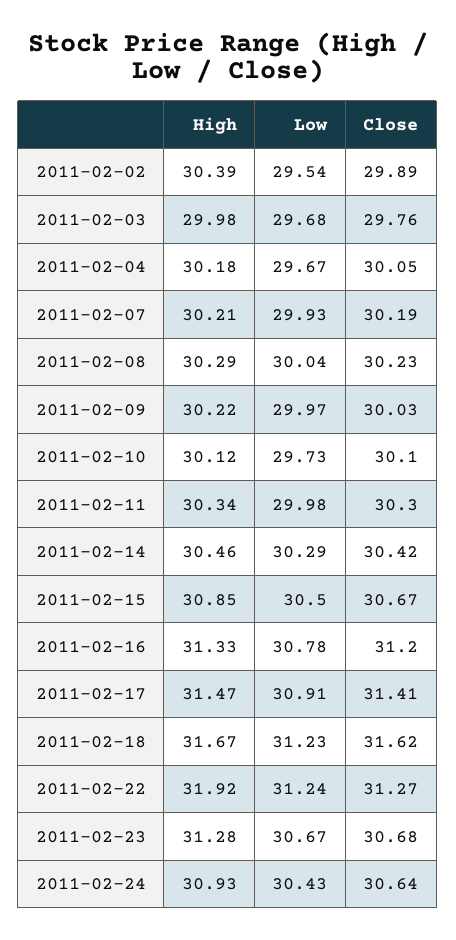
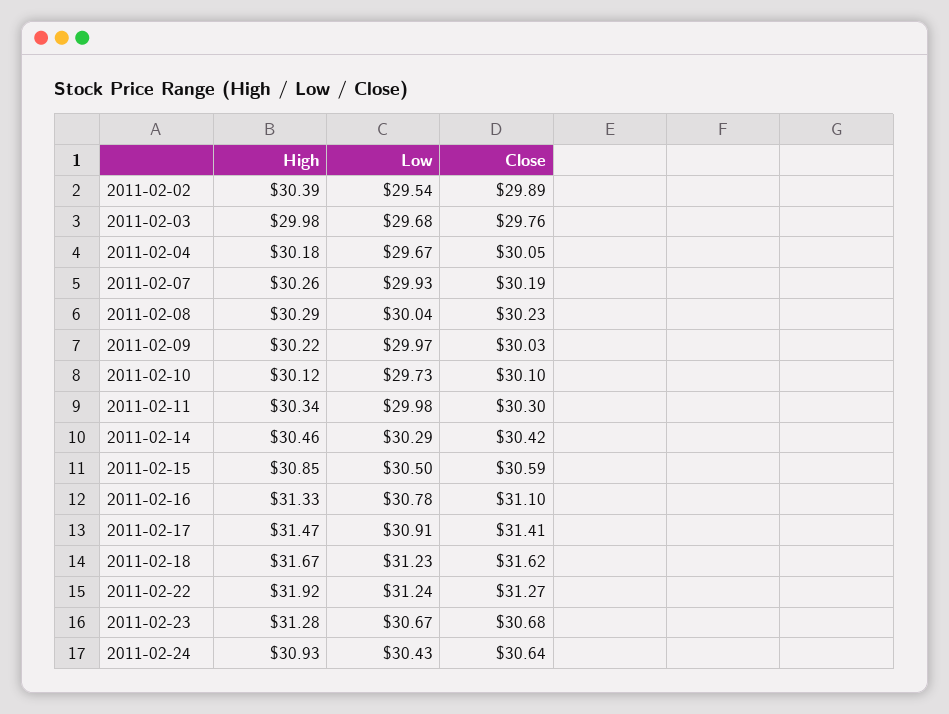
High, 2011-02-07: 30.21 -> 30.26
Close, 2011-02-15: 30.67 -> 30.59
Close, 2011-02-16: 31.2 -> 31.1

